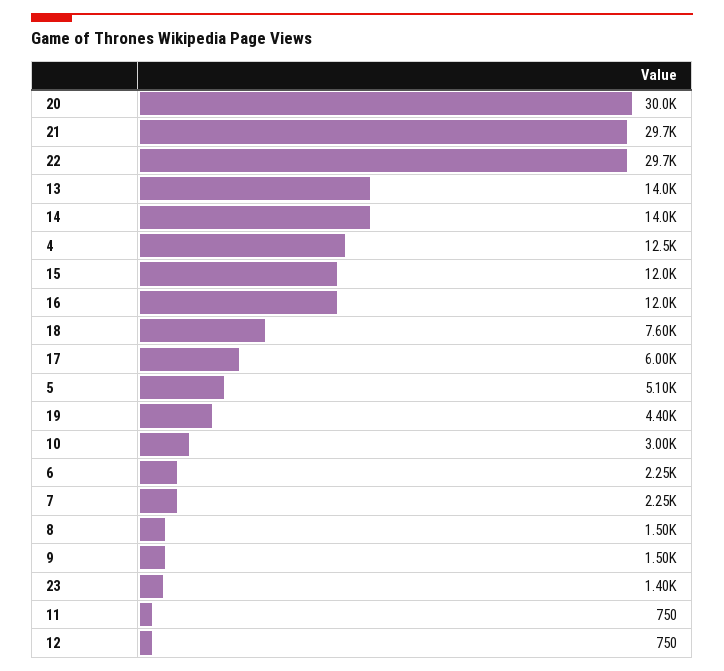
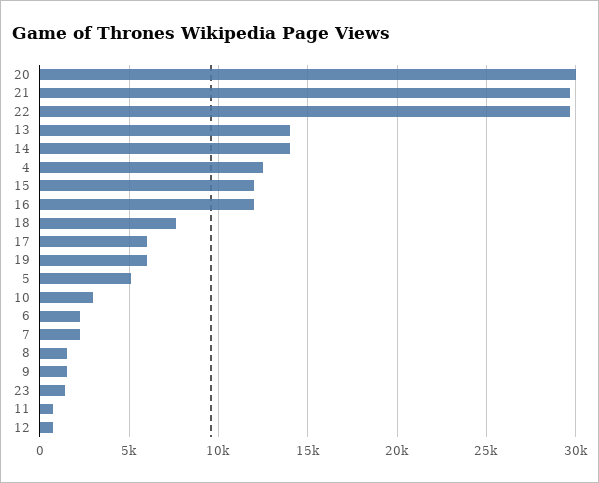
19: 4400 -> 6000

